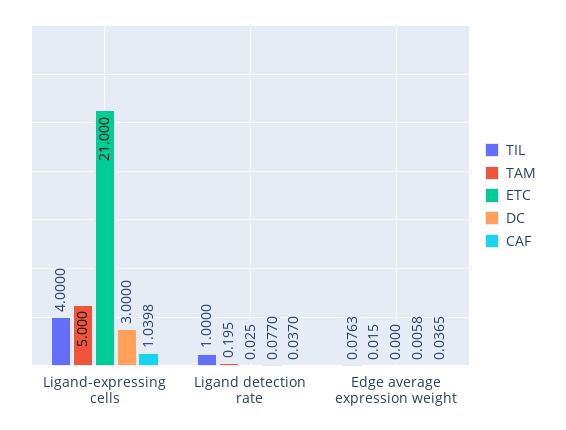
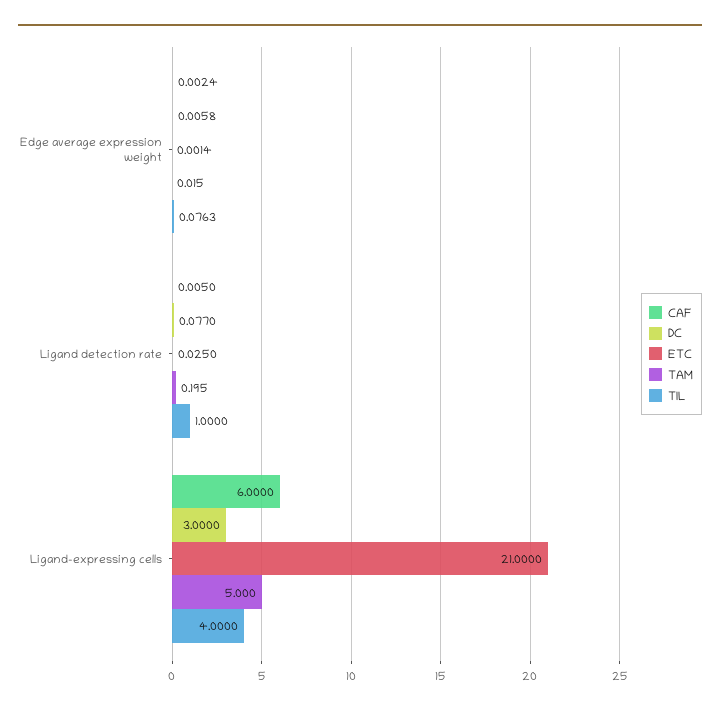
CAF, Ligand-expressing cells: 1.0398 -> 6
CAF, Ligand detection rate: 0.037 -> 0.005
ETC, Edge average expression weight: 0 -> 0.0014
CAF, Edge average expression weight: 0.0365 -> 0.0024

